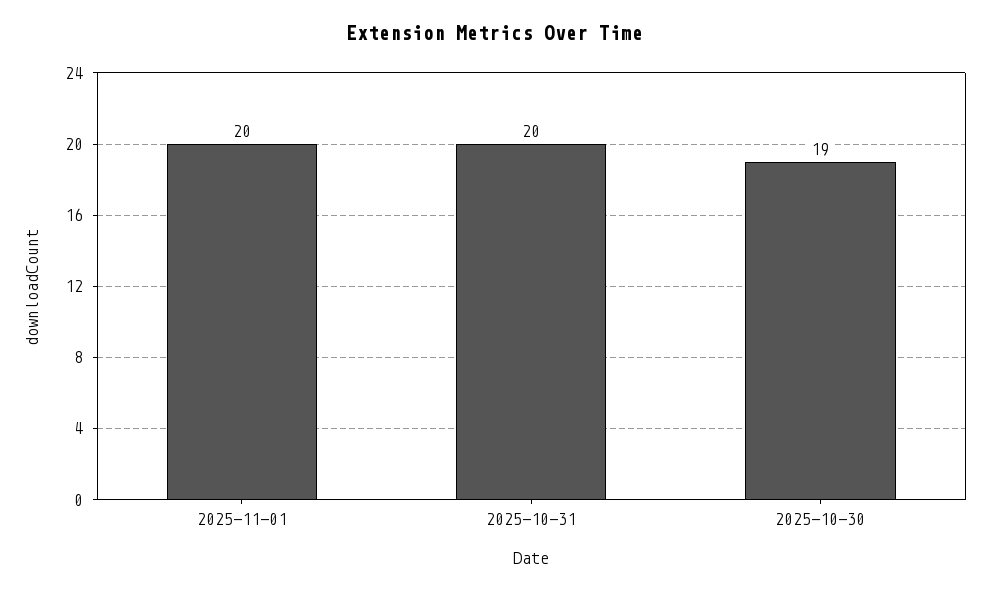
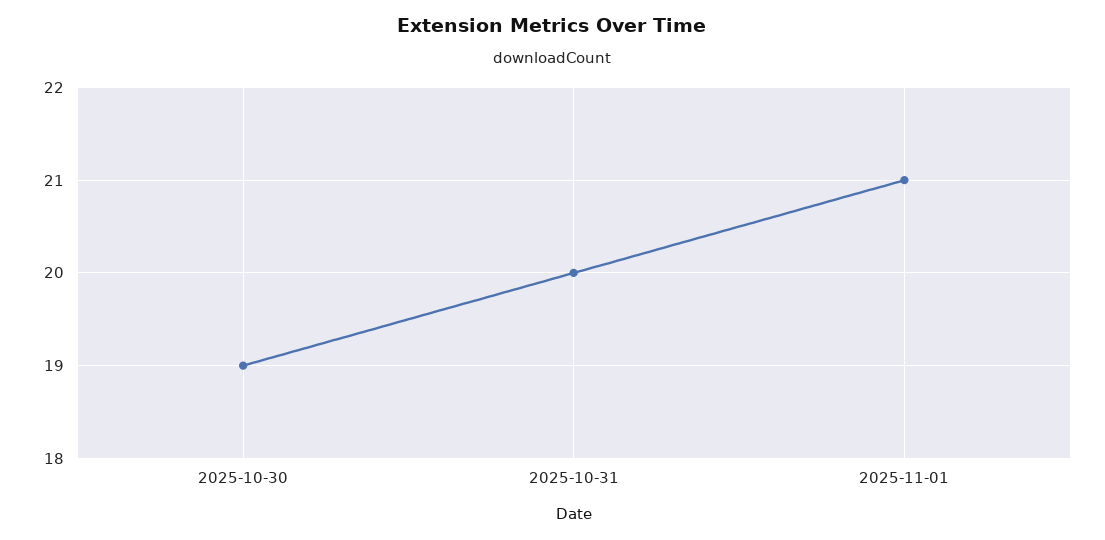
2025-11-01: 20 -> 21

